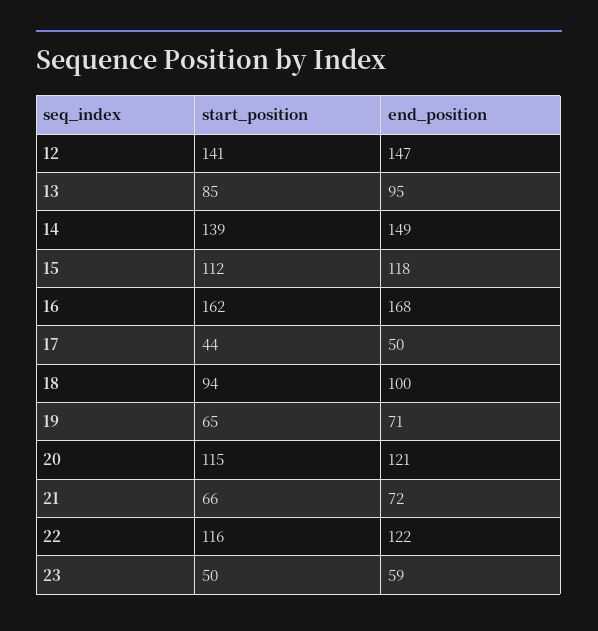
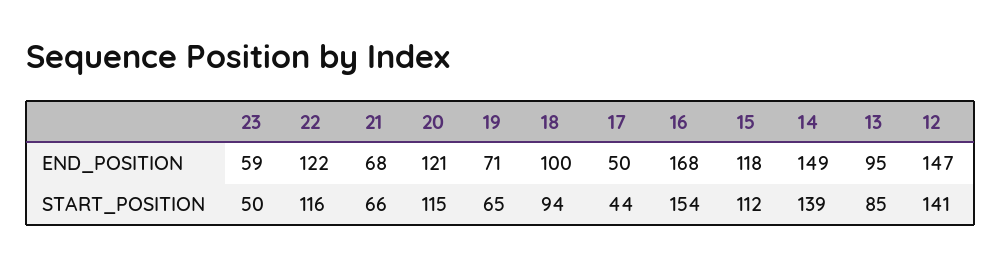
start_position, 16: 162 -> 154
end_position, 21: 72 -> 68

